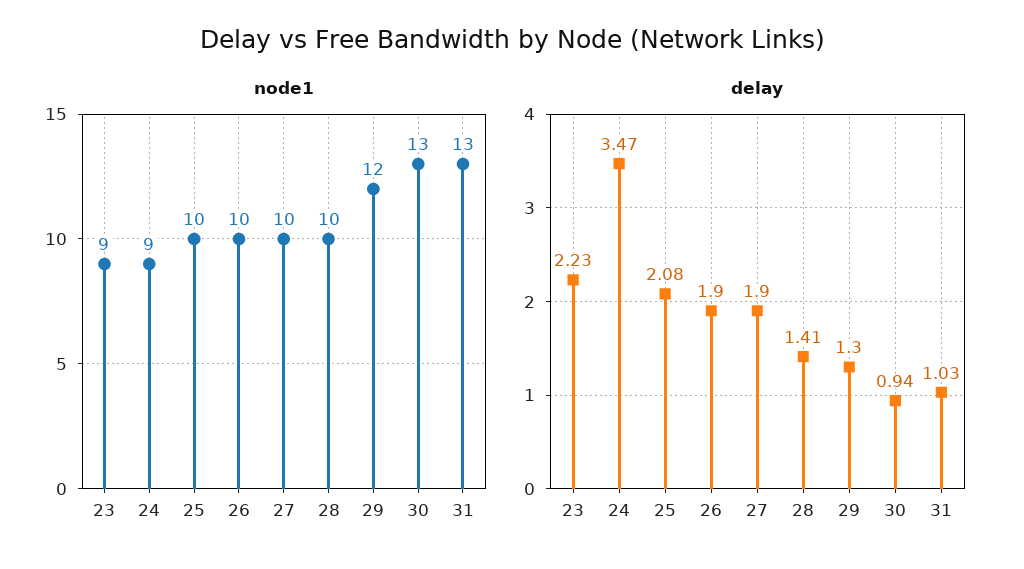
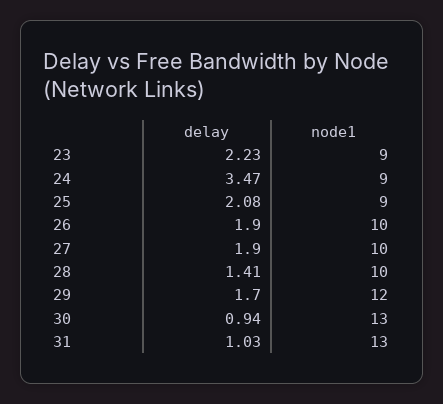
node1, 25: 10 -> 9
delay, 29: 1.3 -> 1.7

